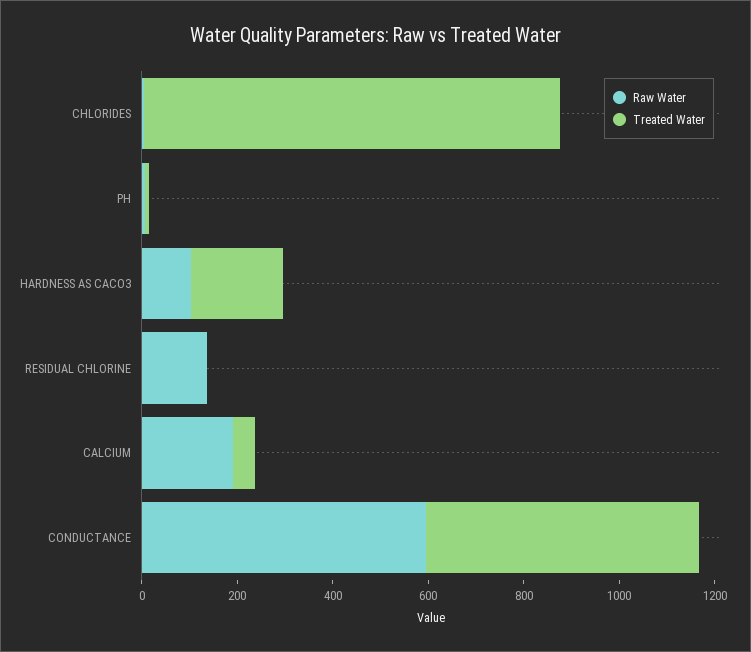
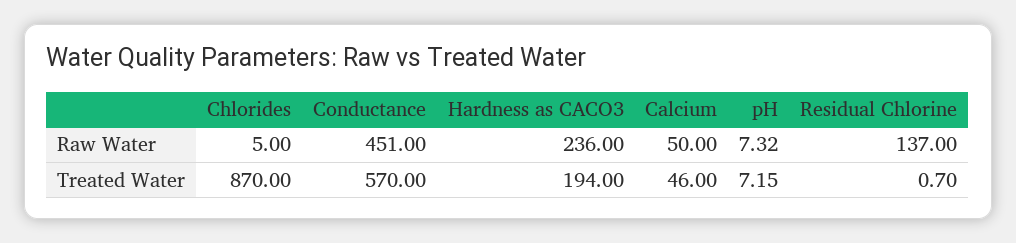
Raw Water, HARDNESS AS CACO3: 100 -> 236
Raw Water, CALCIUM: 200 -> 50
Raw Water, CONDUCTANCE: 600 -> 451

